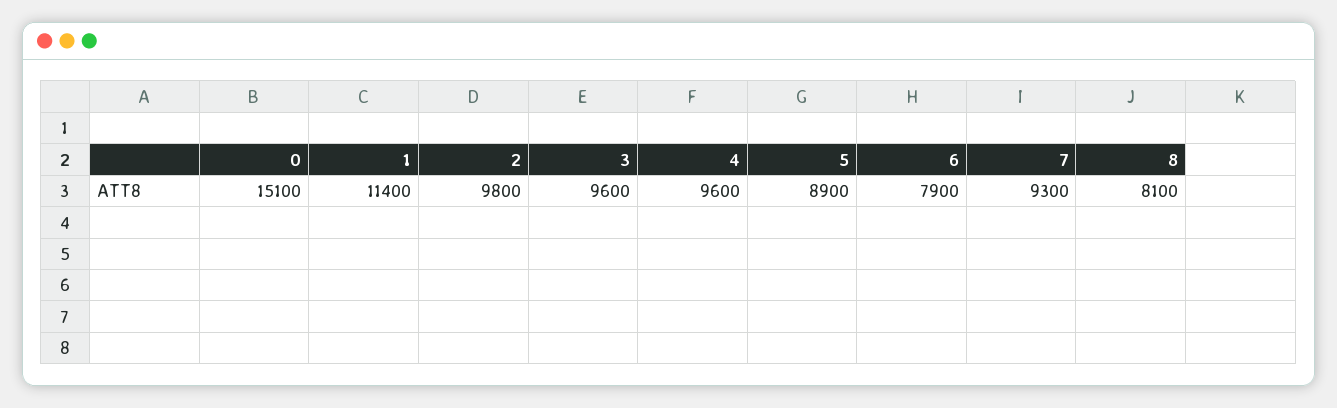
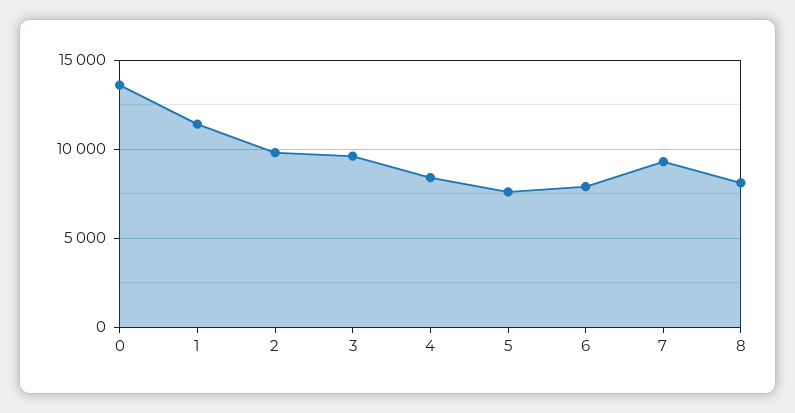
0: 15100 -> 13500
4: 9600 -> 8500
5: 8900 -> 7500

